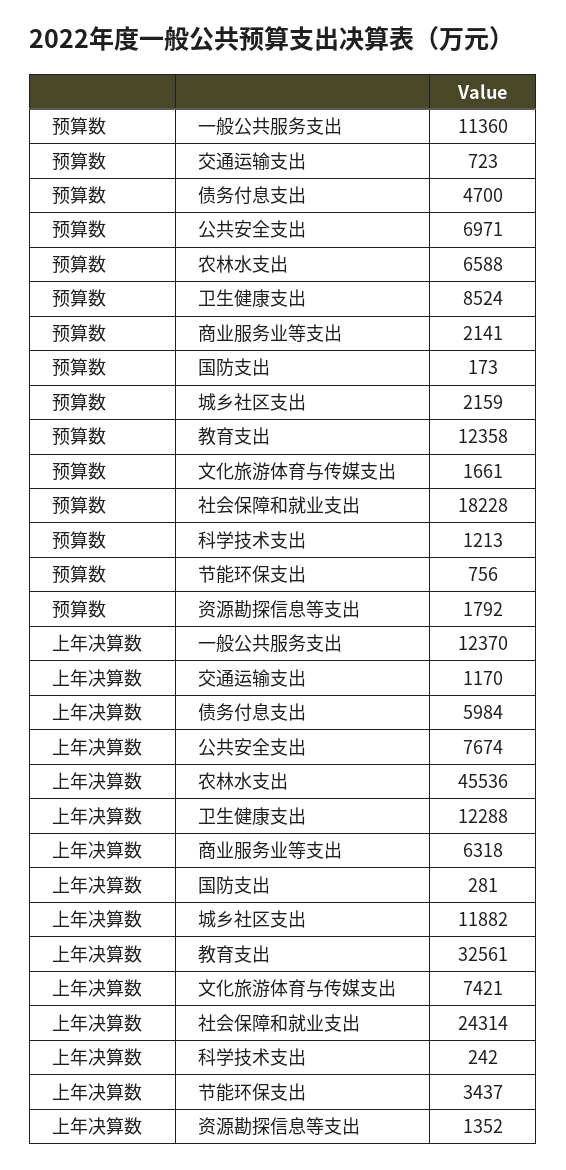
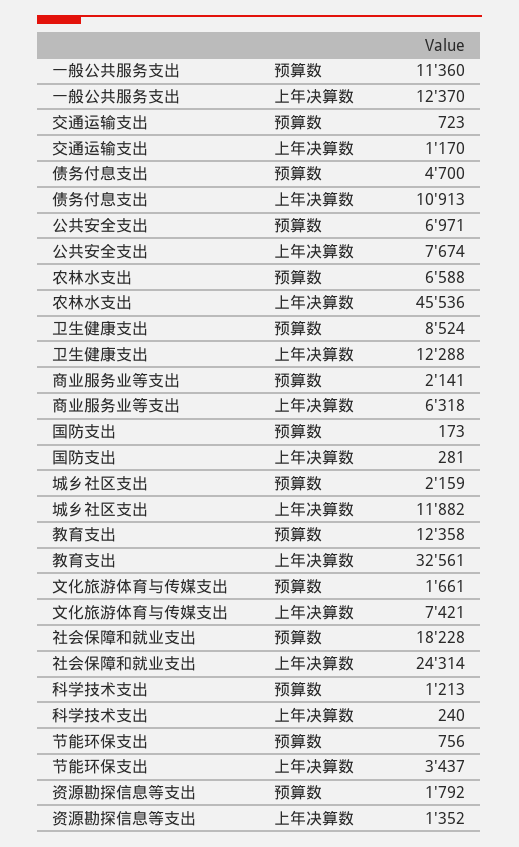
上年决算数, 债务付息支出: 5984 -> 10913
上年决算数, 科学技术支出: 242 -> 240

